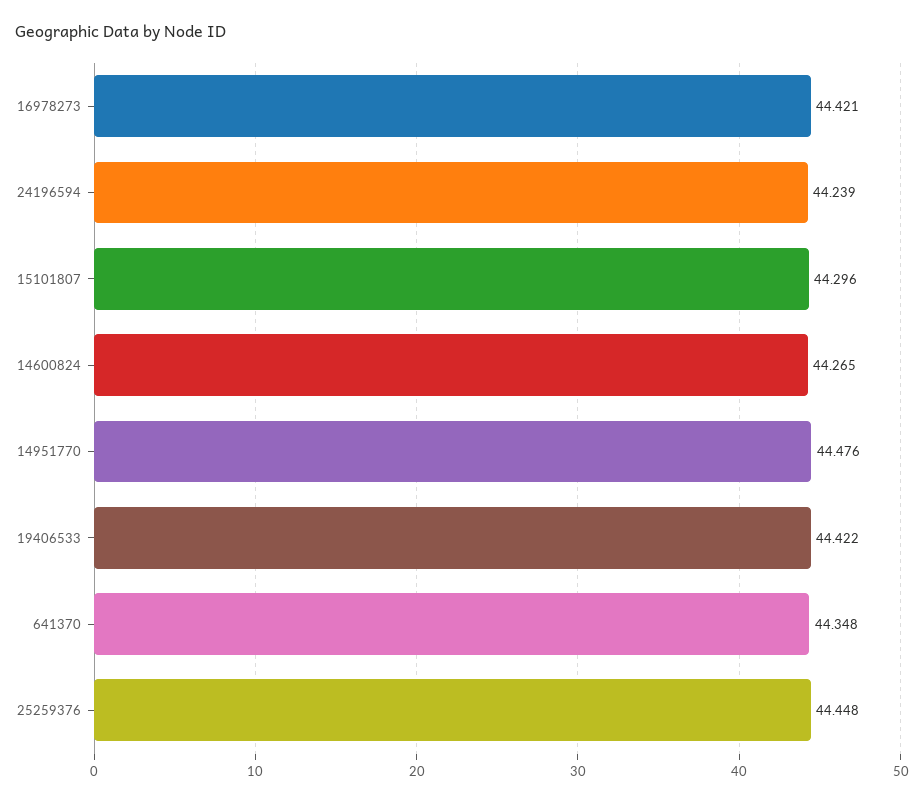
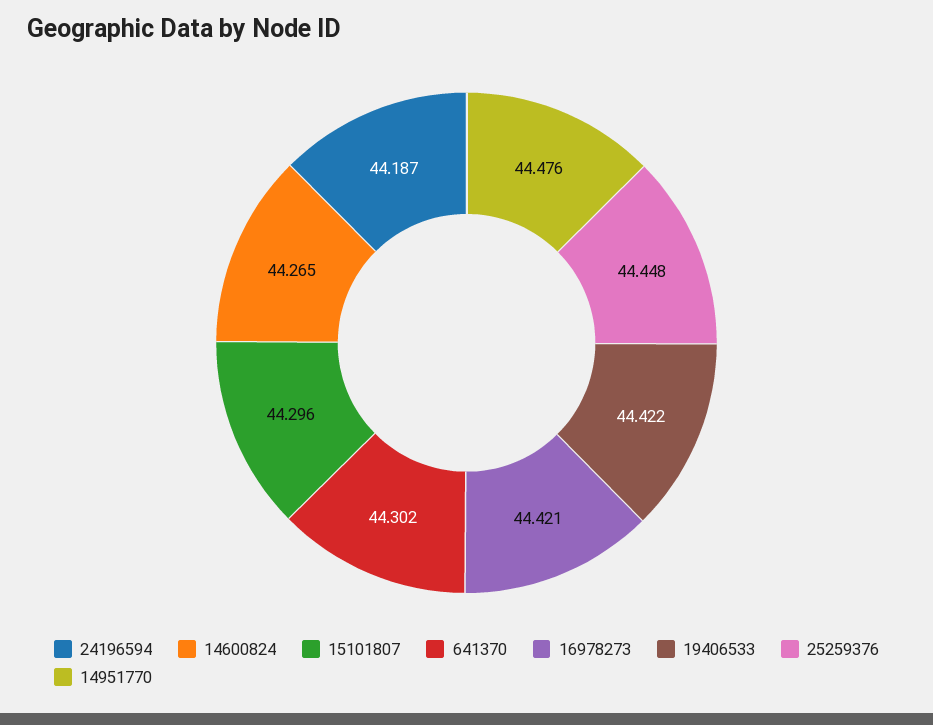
24196594: 44.239 -> 44.187
641370: 44.348 -> 44.302

